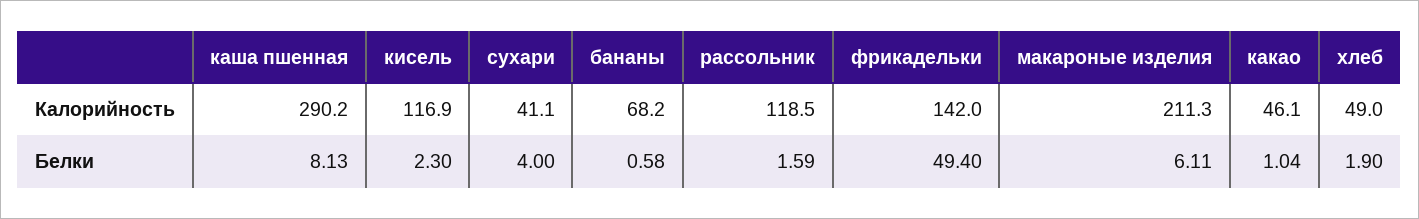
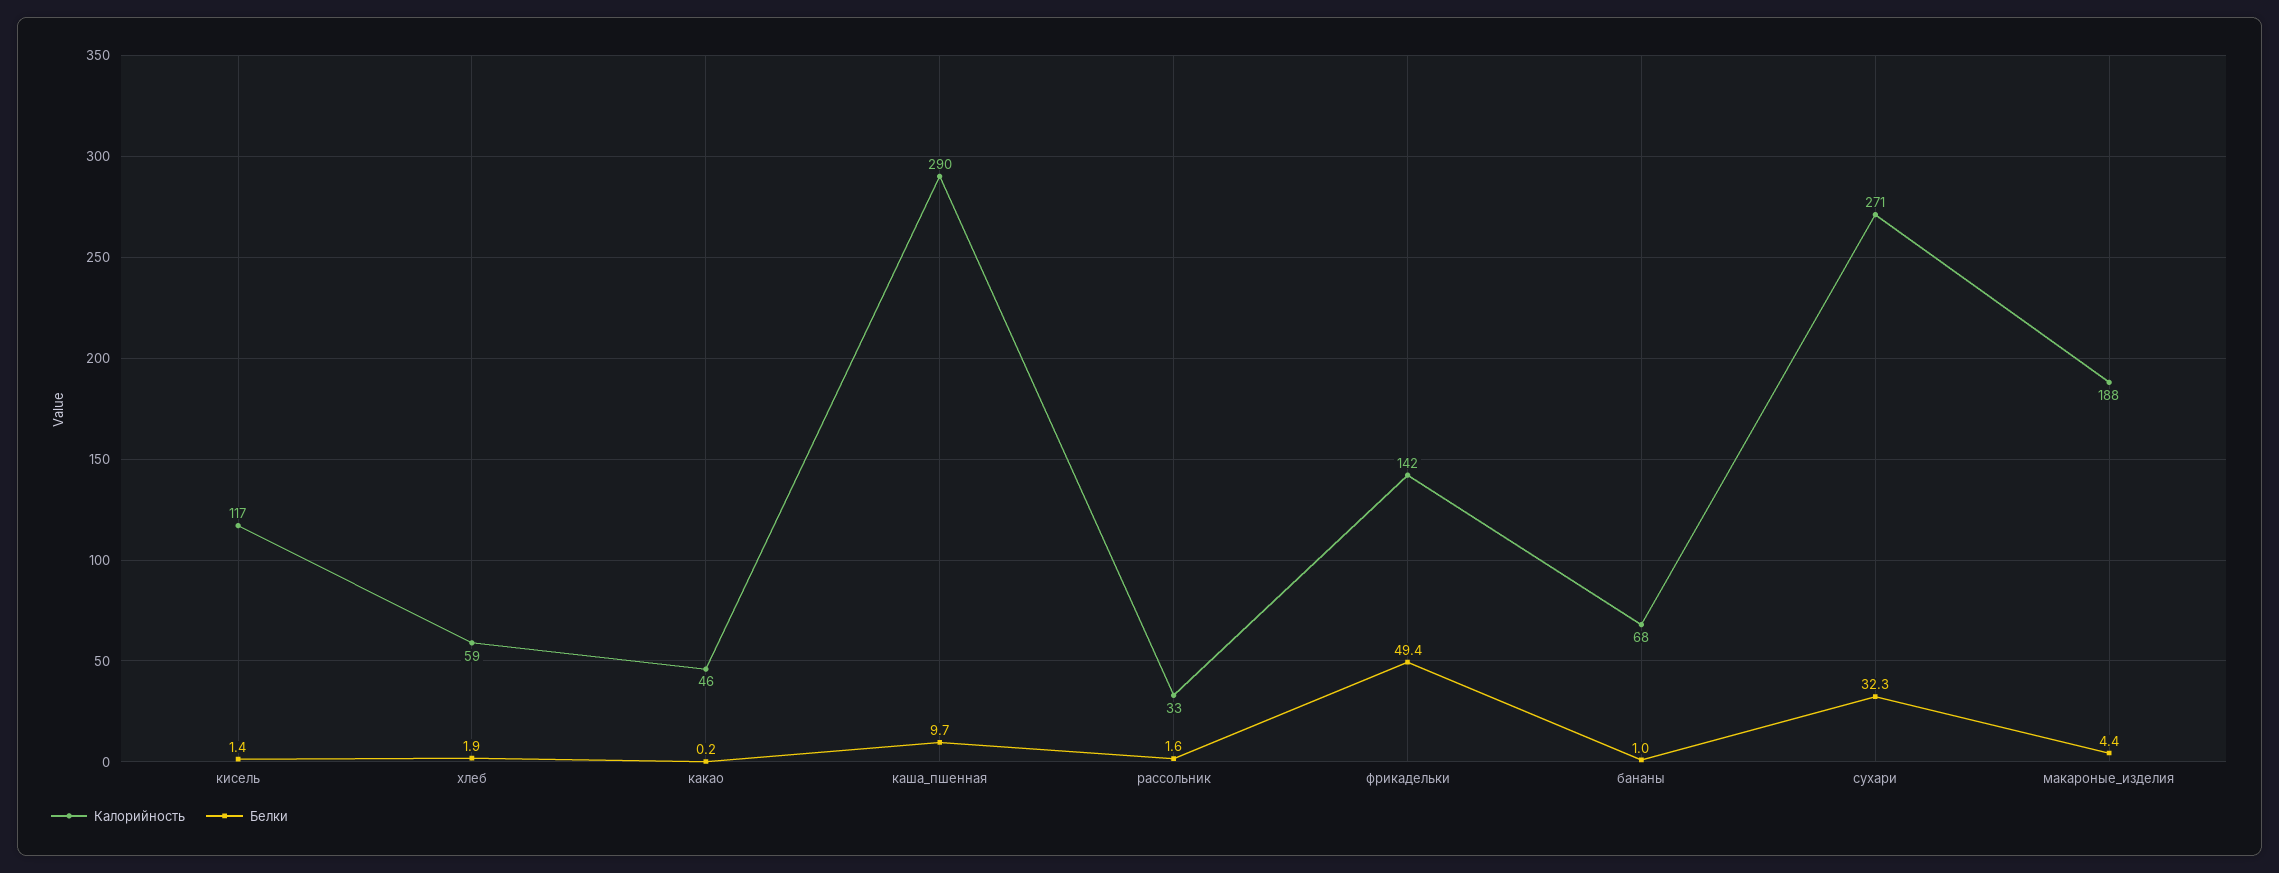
Калорийность, сухари: 41.1 -> 271
Калорийность, рассольник: 118.5 -> 33
Калорийность, макароные изделия: 211.3 -> 188
Калорийность, хлеб: 49 -> 59
Белки, каша пшенная: 8.13 -> 9.7
Белки, кисель: 2.3 -> 1.4
Белки, сухари: 4 -> 32.3
Белки, бананы: 0.58 -> 1
Белки, макароные изделия: 6.11 -> 4.4
Белки, какао: 1.04 -> 0.2

